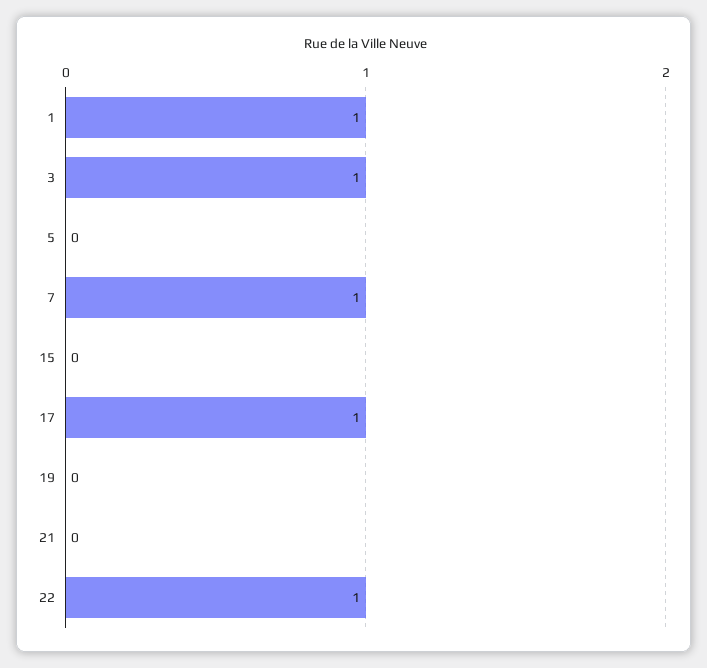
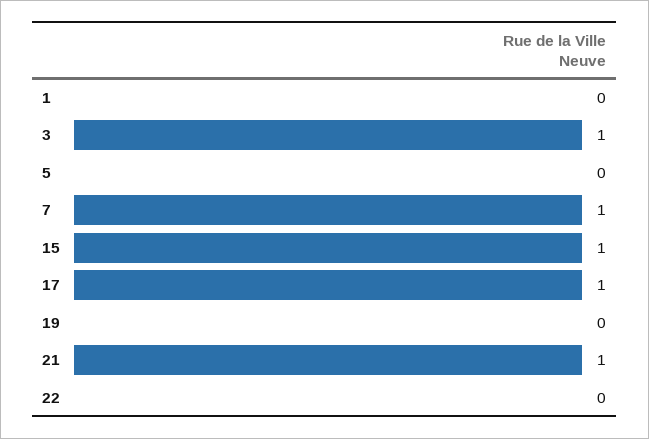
1: 1 -> 0
15: 0 -> 1
21: 0 -> 1
22: 1 -> 0

